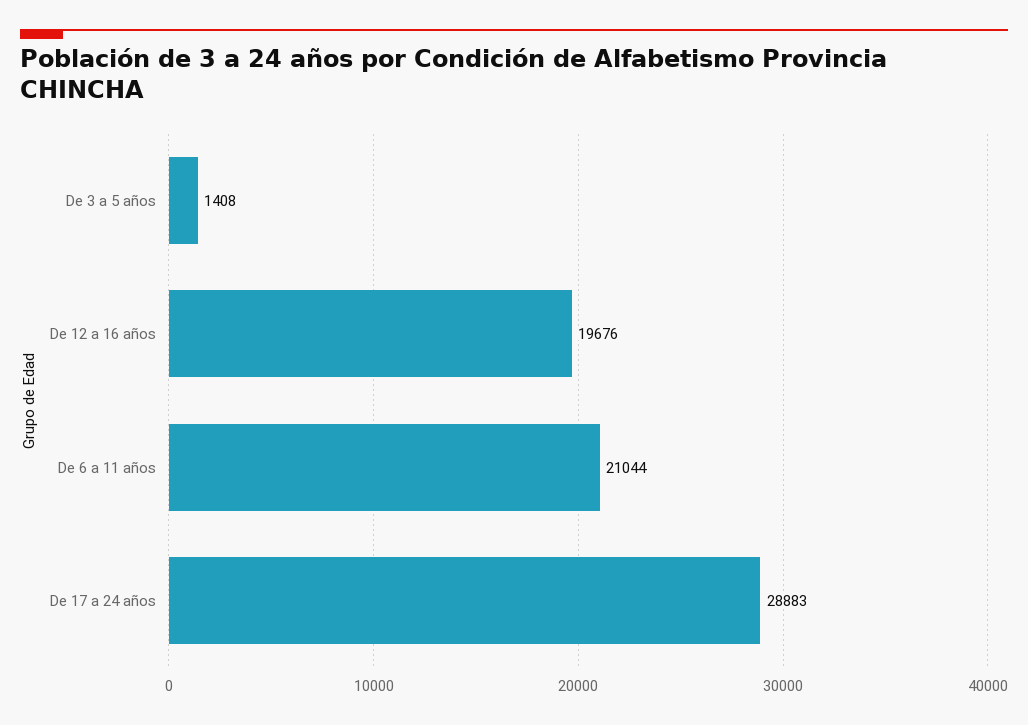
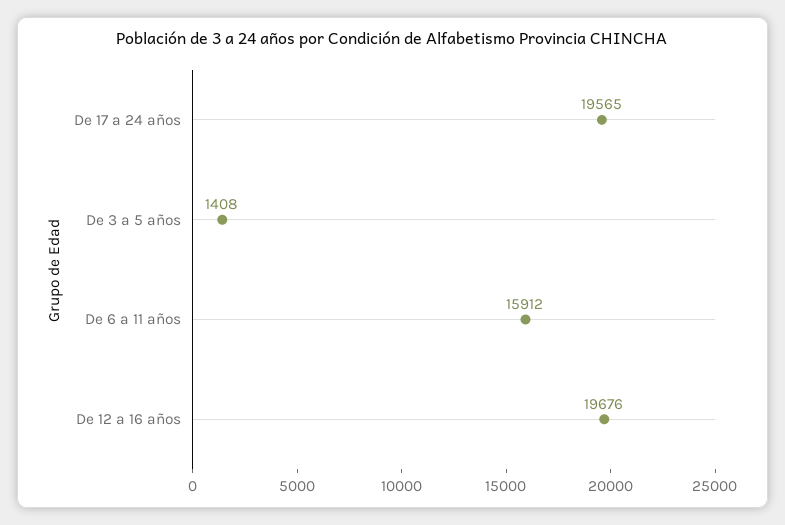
De 6 a 11 años: 21044 -> 15912
De 17 a 24 años: 28883 -> 19565

